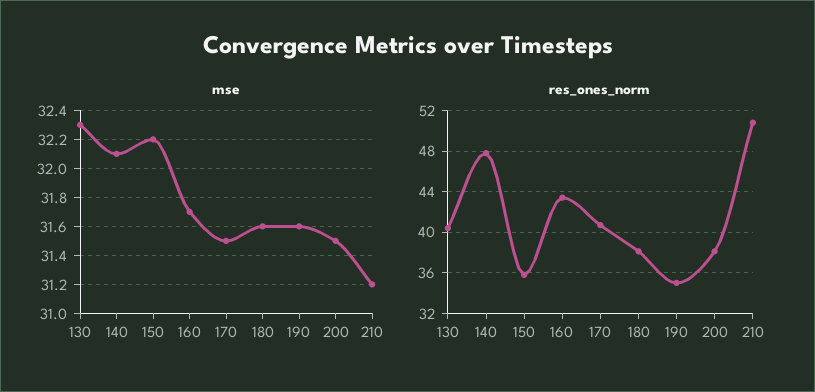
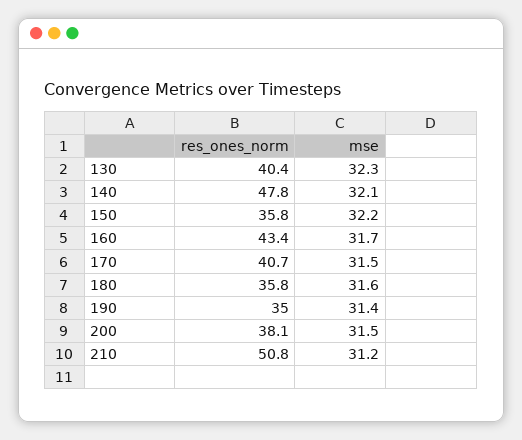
mse, 190: 31.6 -> 31.4
res_ones_norm, 180: 38 -> 35.8

